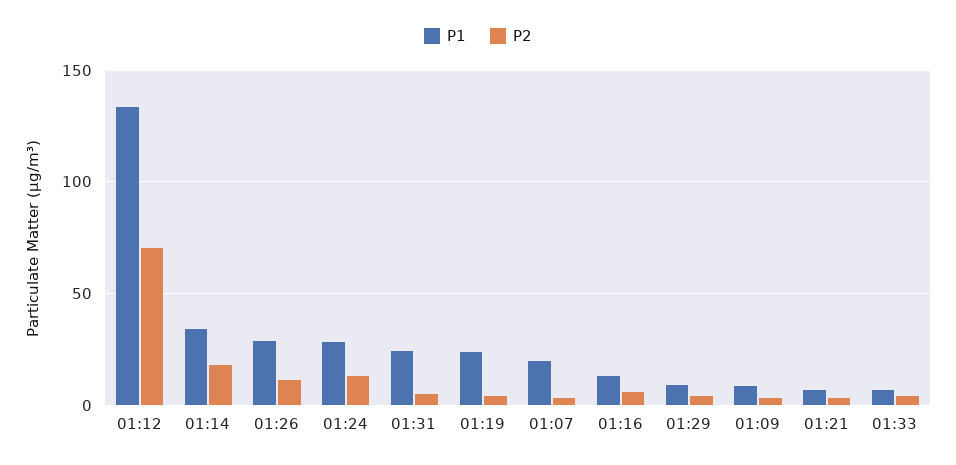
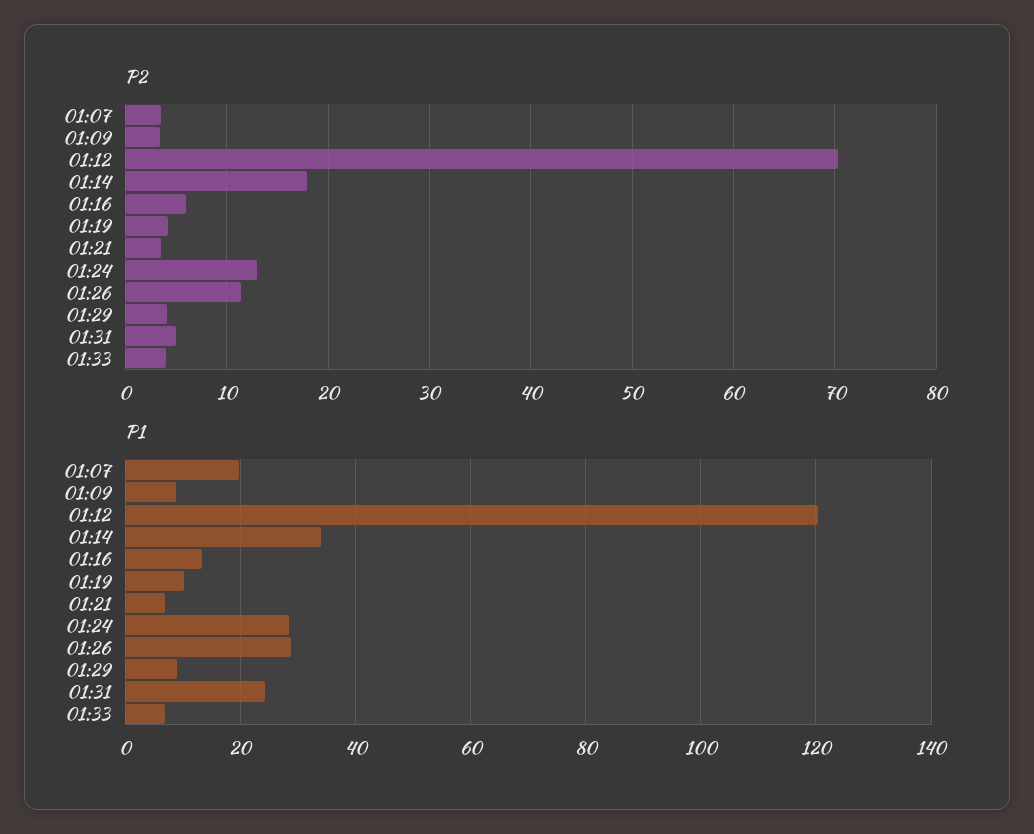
P1, 01:12: 135 -> 120
P1, 01:19: 25 -> 10

